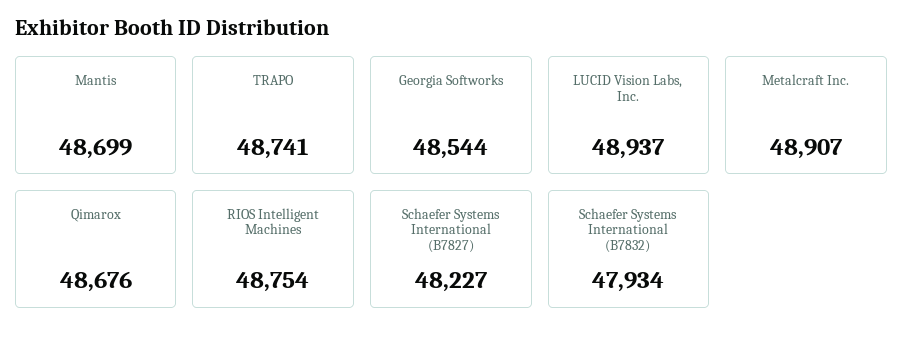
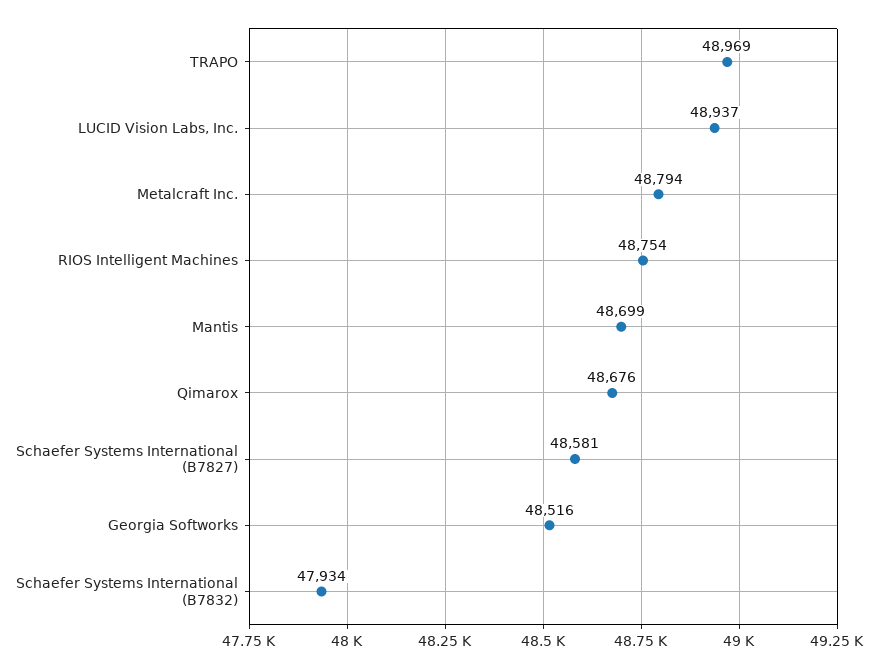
TRAPO: 48741 -> 48969
Georgia Softworks: 48544 -> 48516
Metalcraft Inc.: 48907 -> 48794
Schaefer Systems International (B7827): 48227 -> 48581

